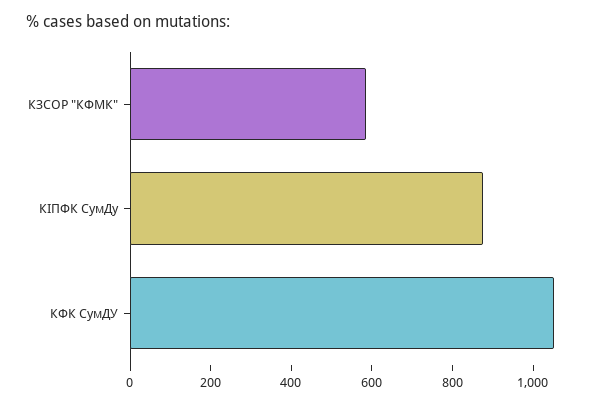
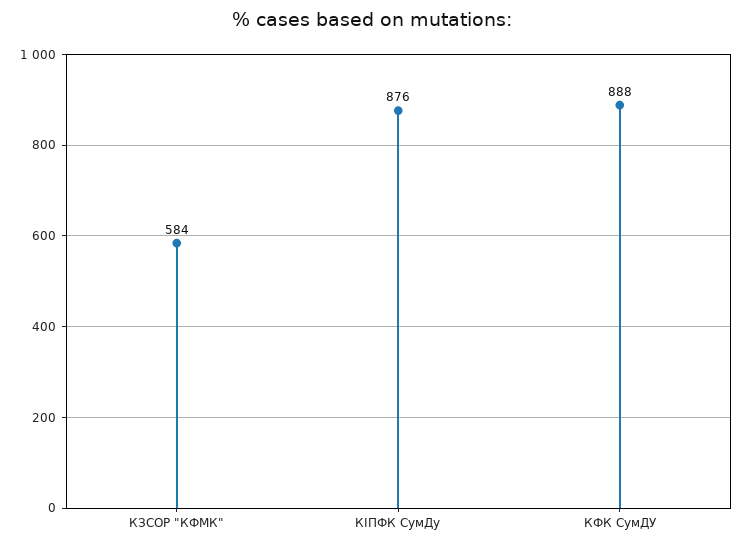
КФК СумДУ: 1050 -> 888

